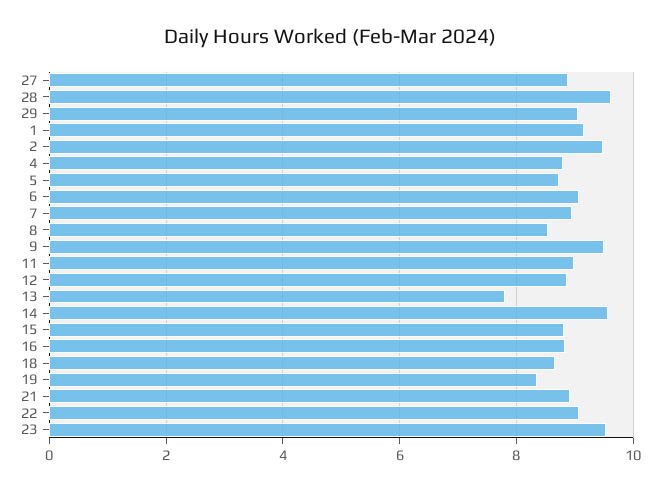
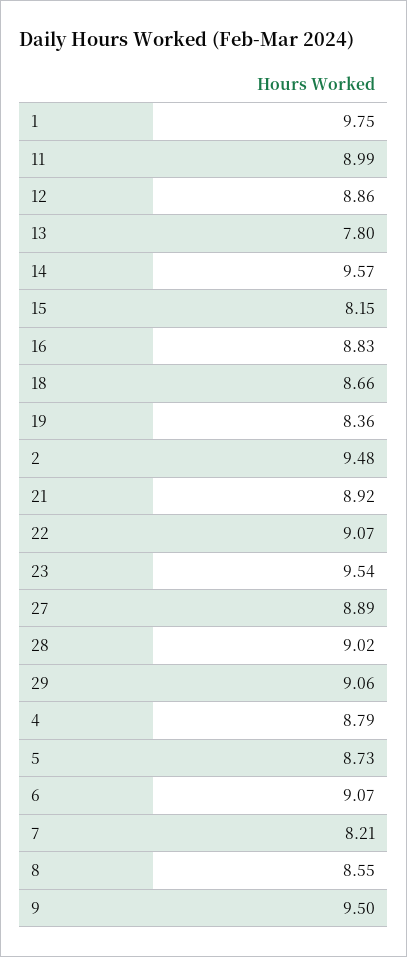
28: 9.6 -> 9.02
1: 9.2 -> 9.75
7: 9 -> 8.21
15: 8.8 -> 8.15

